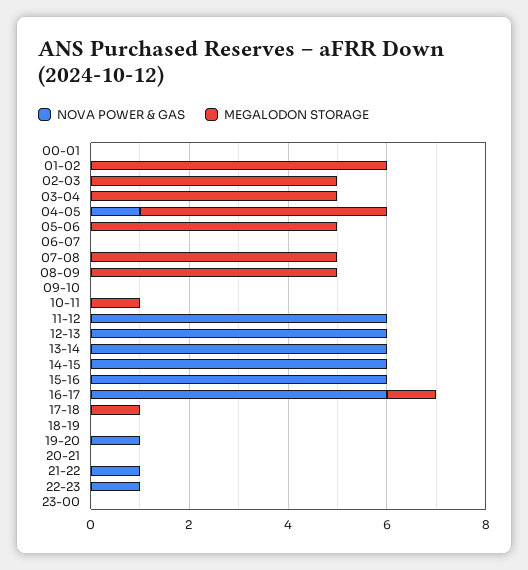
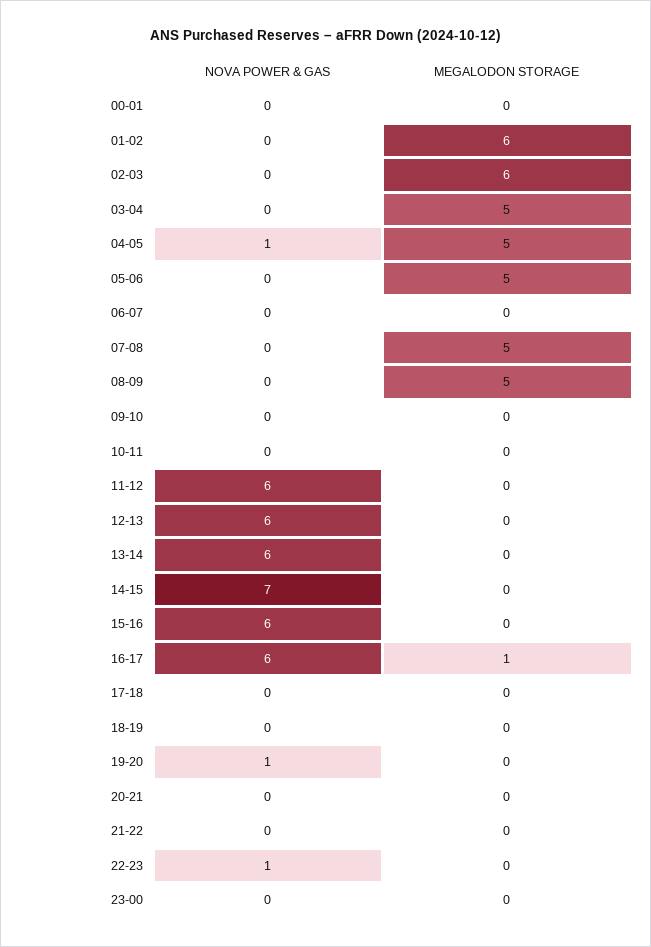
MEGALODON STORAGE, 02-03: 5 -> 6
MEGALODON STORAGE, 10-11: 1 -> 0
NOVA POWER & GAS, 14-15: 6 -> 7
MEGALODON STORAGE, 17-18: 1 -> 0
NOVA POWER & GAS, 21-22: 1 -> 0

